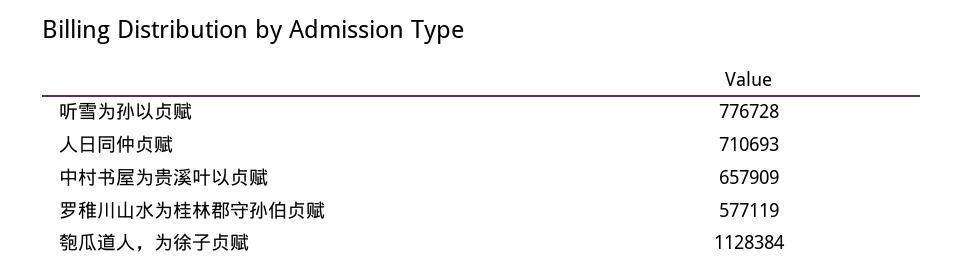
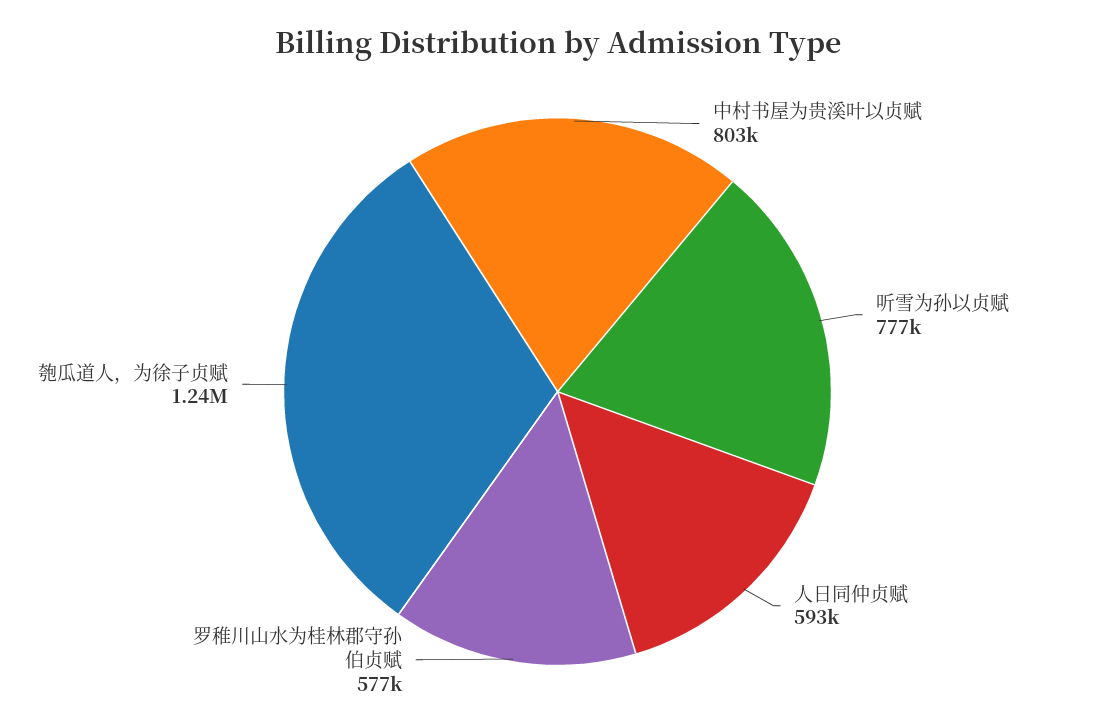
人日同仲贞赋: 710693 -> 593000
中村书屋为贵溪叶以贞赋: 657909 -> 803000
匏瓜道人，为徐子贞赋: 1128384 -> 1240000

